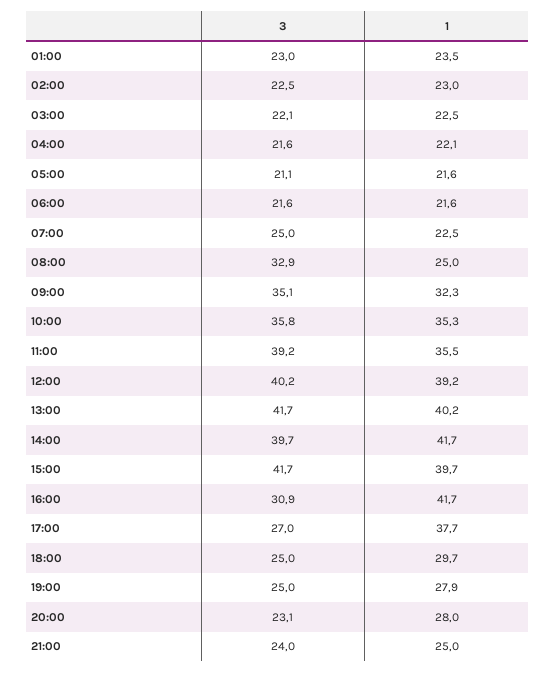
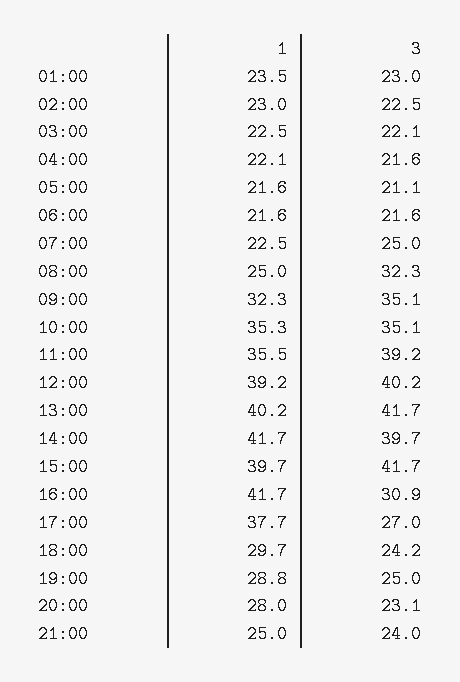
3, 08:00: 32.9 -> 32.3
3, 10:00: 35.8 -> 35.1
3, 18:00: 25 -> 24.2
1, 19:00: 27.9 -> 28.8

